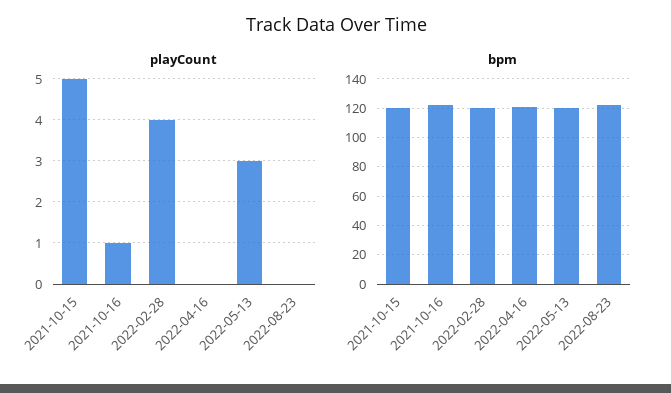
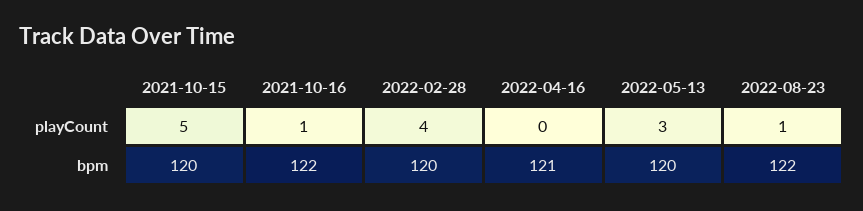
playCount, 2022-08-23: 0 -> 1

